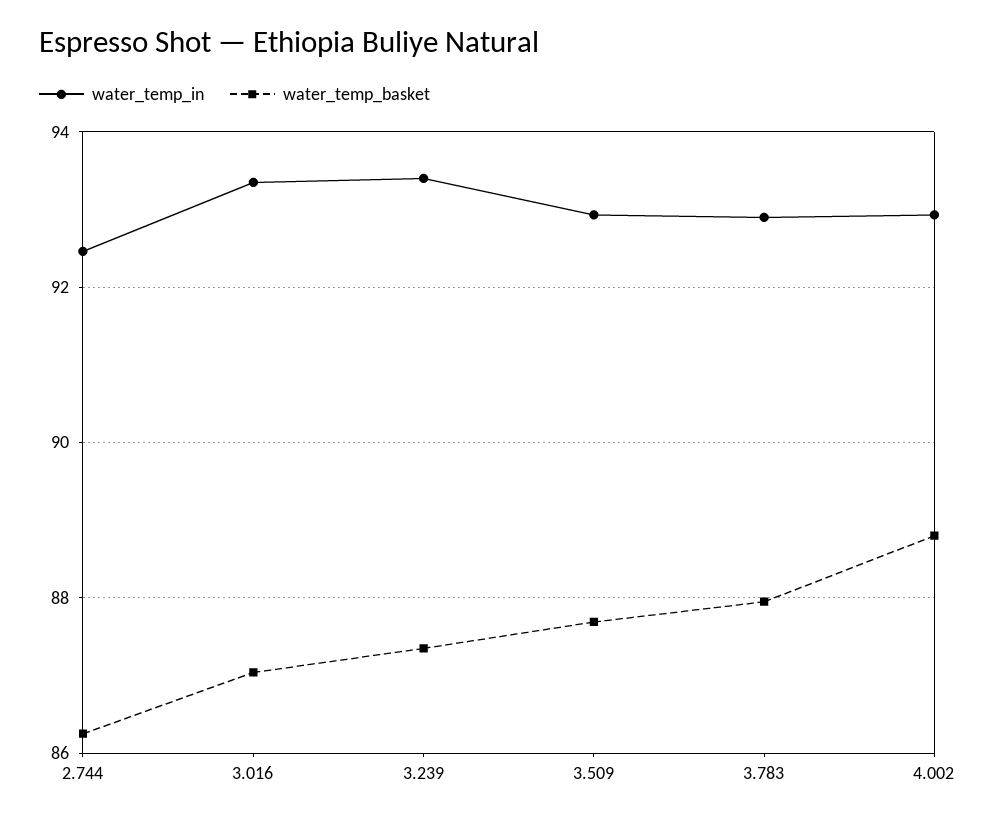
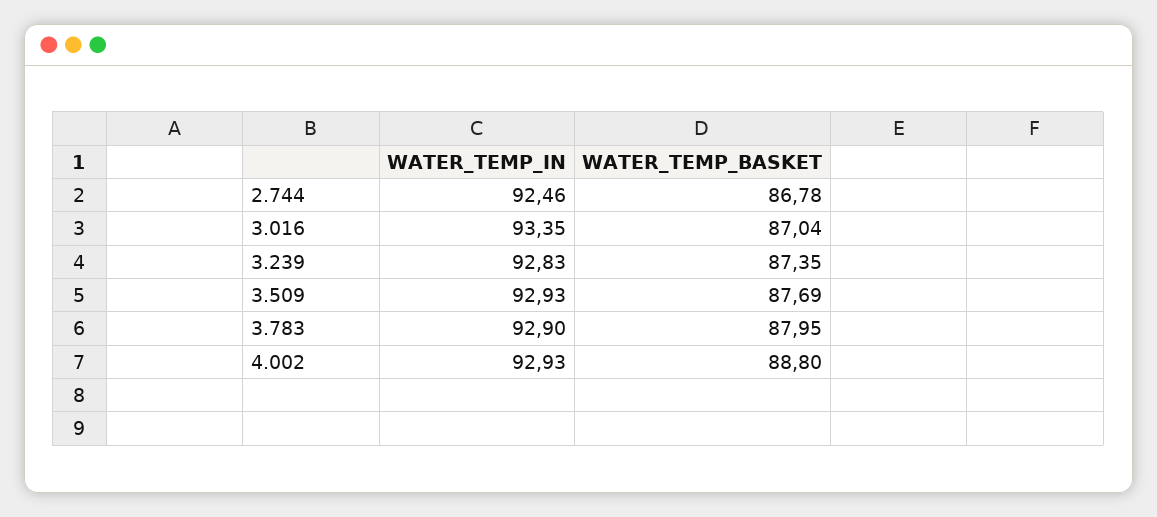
water_temp_basket, 2.744: 86.2 -> 86.78
water_temp_in, 3.239: 93.4 -> 92.83

